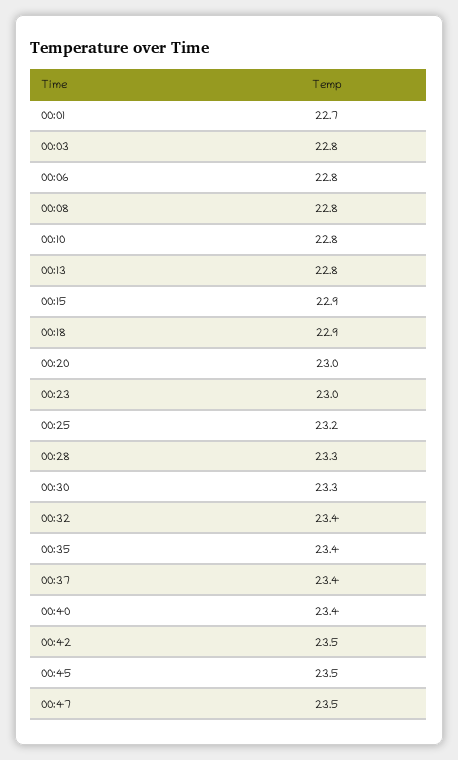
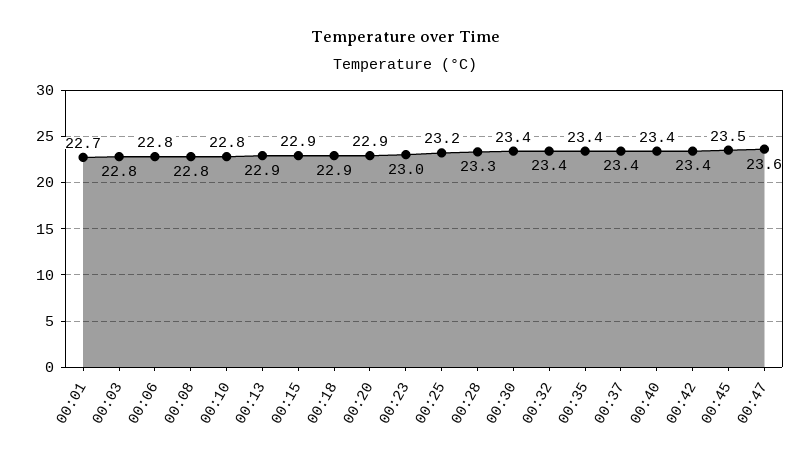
00:13: 22.8 -> 22.9
00:20: 23 -> 22.9
00:30: 23.3 -> 23.4
00:42: 23.5 -> 23.4
00:47: 23.5 -> 23.6

